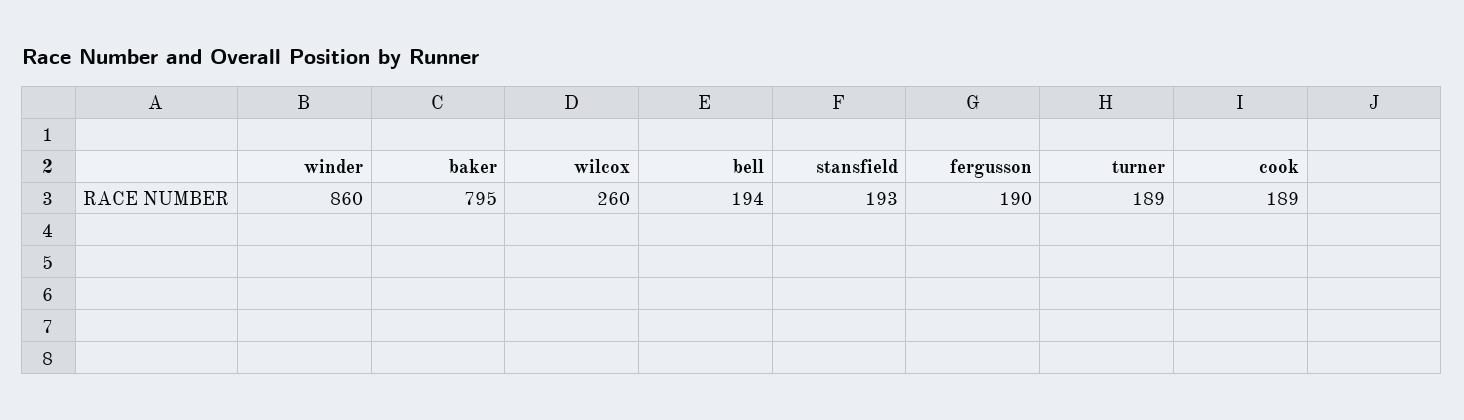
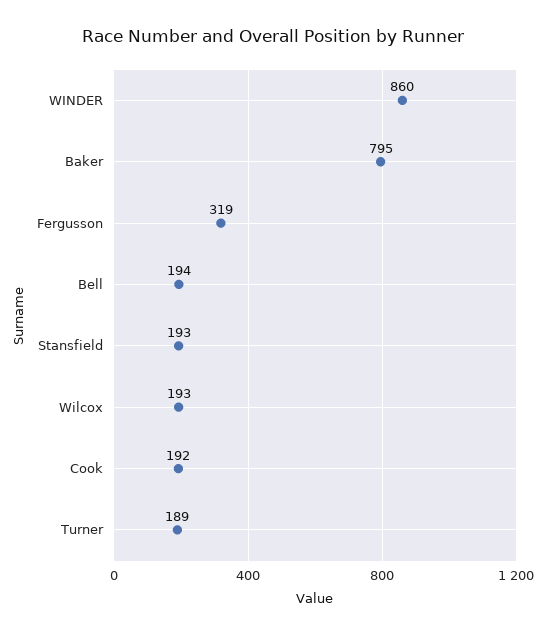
wilcox: 260 -> 193
fergusson: 190 -> 319
cook: 189 -> 192

